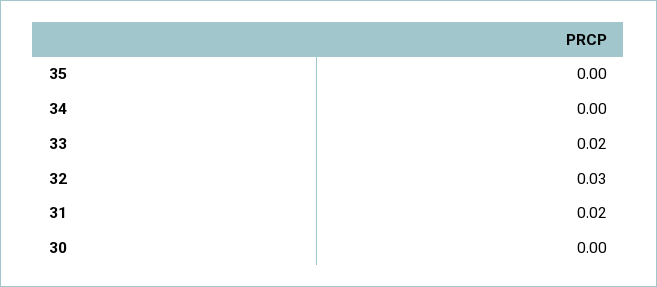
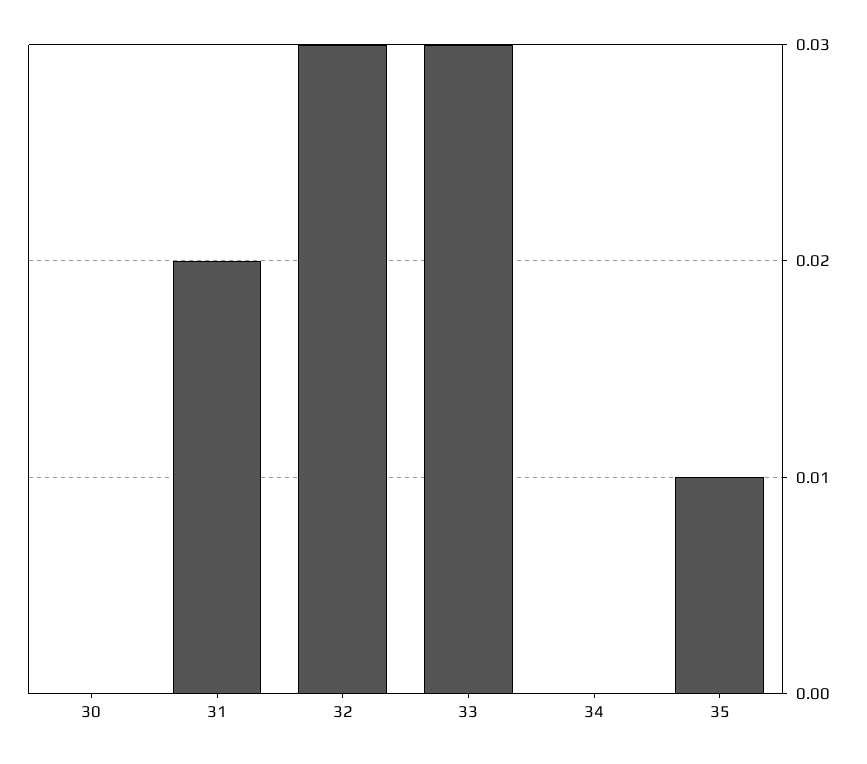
35: 0 -> 0.01
33: 0.02 -> 0.03

